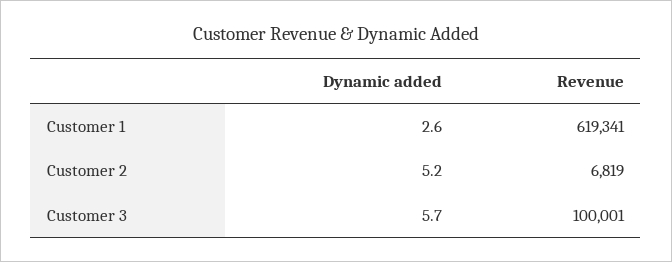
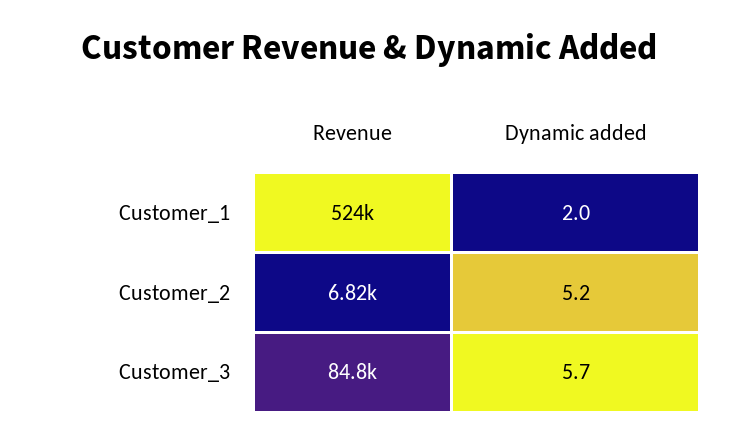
Dynamic added, Customer 1: 2.6 -> 2
Revenue, Customer 1: 619341 -> 524000
Revenue, Customer 3: 100001 -> 84800

